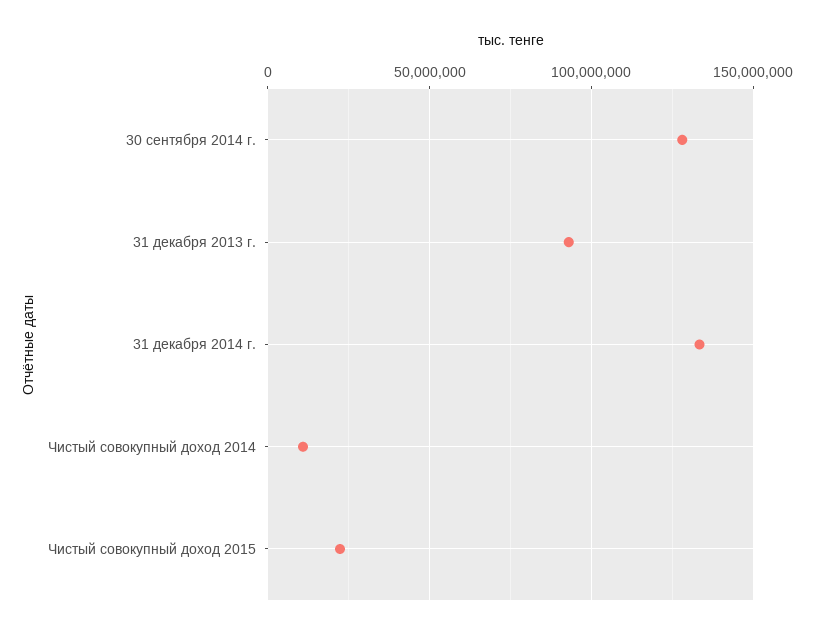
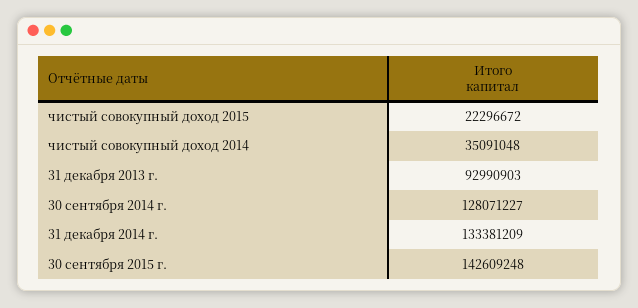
Чистый совокупный доход 2014: 10000000 -> 35091048
30 сентября 2015 г.: none -> 142609248

